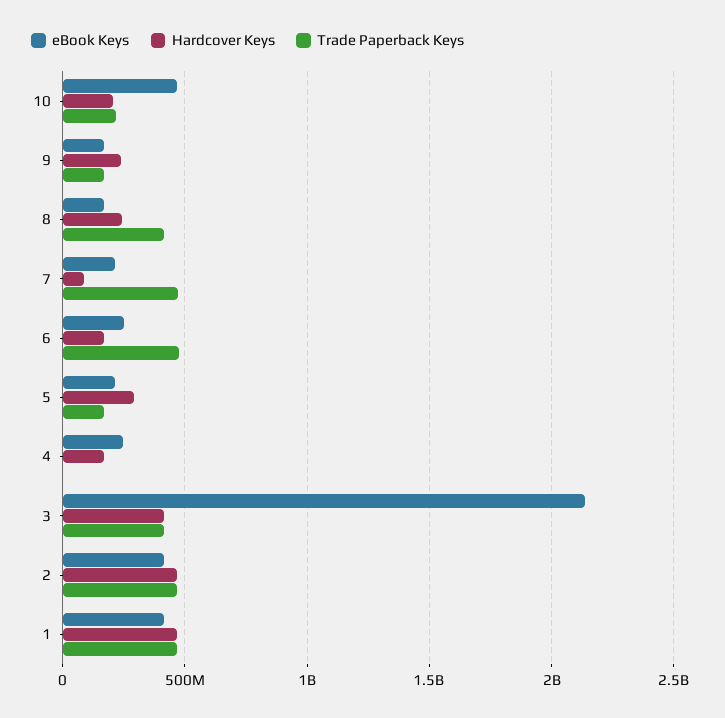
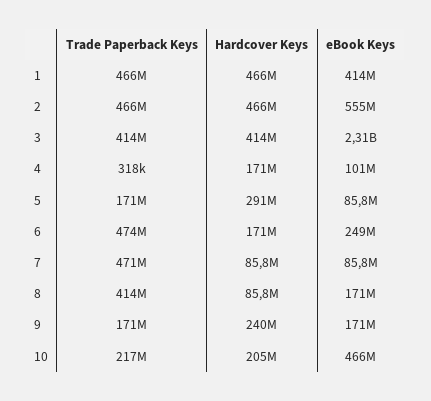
Hardcover Keys, 8: 250000000 -> 85800000
eBook Keys, 7: 200000000 -> 85800000
eBook Keys, 5: 200000000 -> 85800000
eBook Keys, 4: 250000000 -> 101000000
eBook Keys, 3: 2150000000 -> 2310000000
eBook Keys, 2: 400000000 -> 555000000

